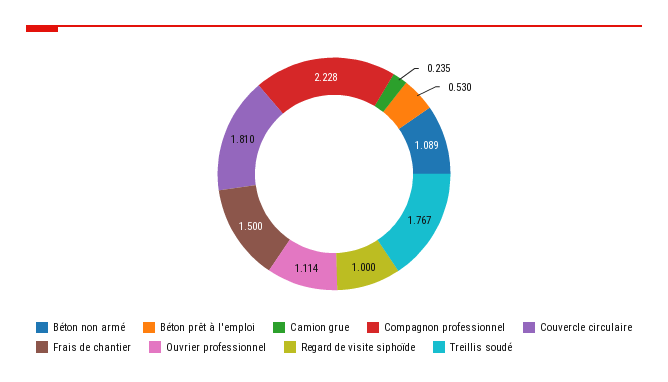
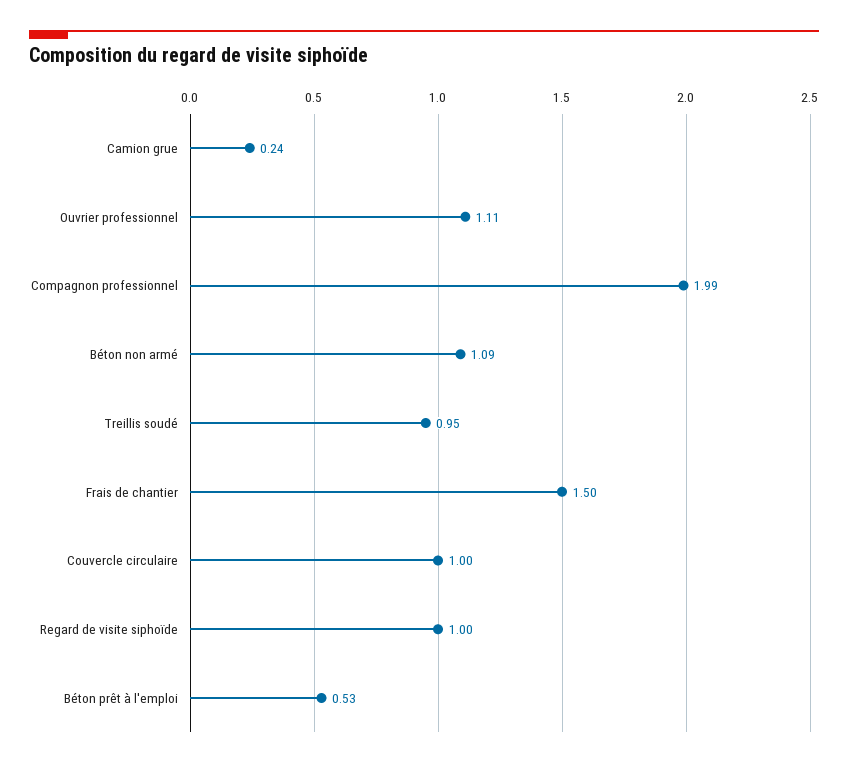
Compagnon professionnel: 2.228 -> 1.99
Couvercle circulaire: 1.81 -> 1
Treillis soudé: 1.767 -> 0.95

